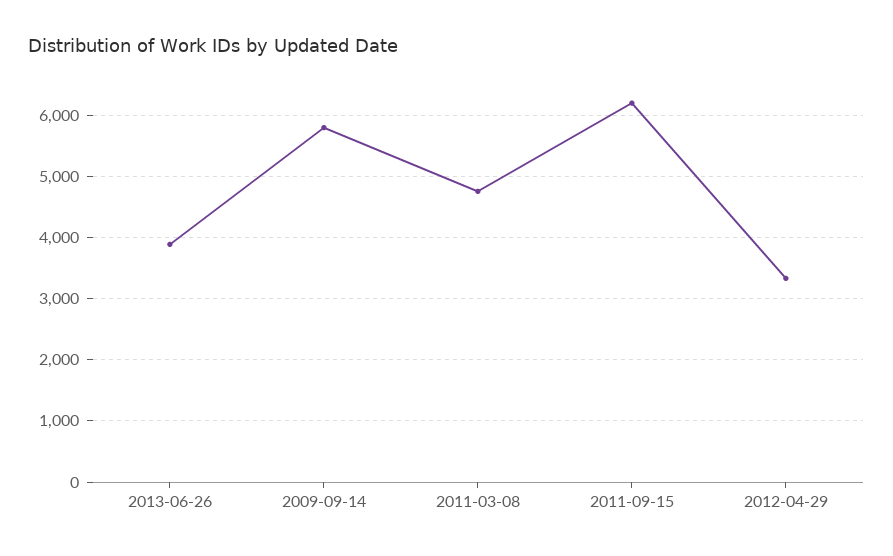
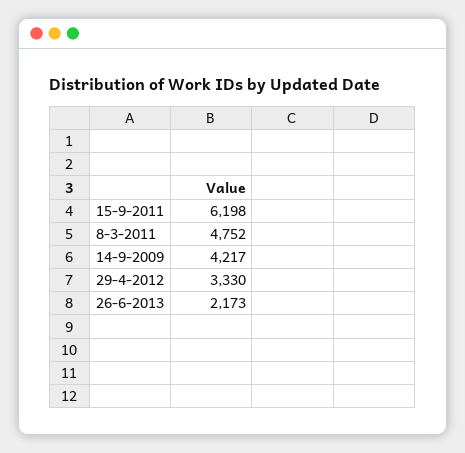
2013-06-26: 3900 -> 2173
2009-09-14: 5800 -> 4217

